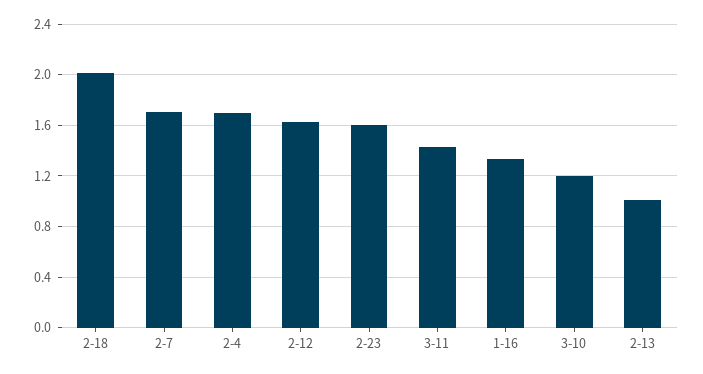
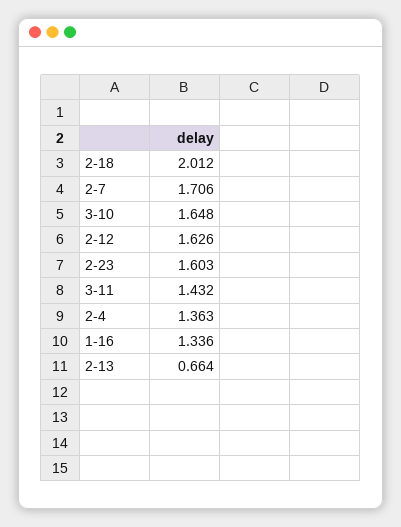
2-4: 1.7 -> 1.363
3-10: 1.2 -> 1.648
2-13: 1 -> 0.664

